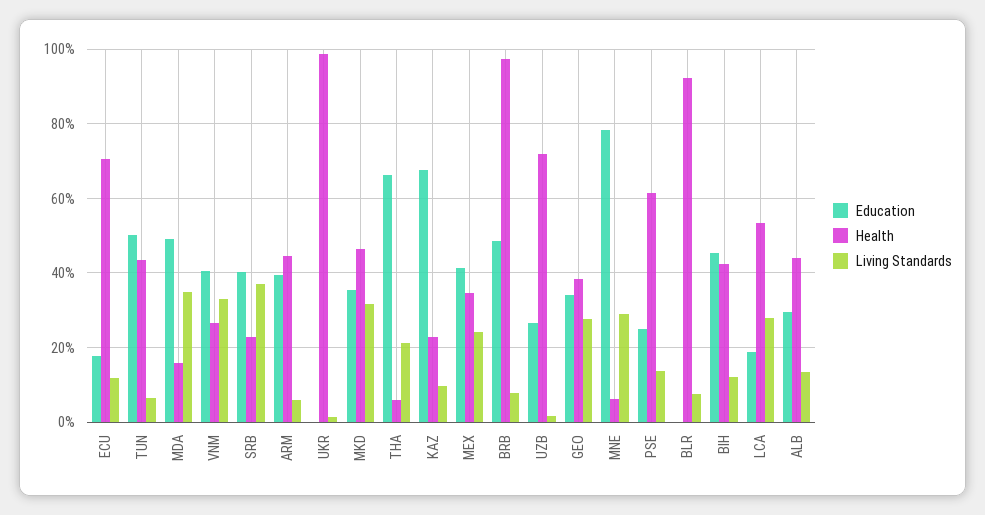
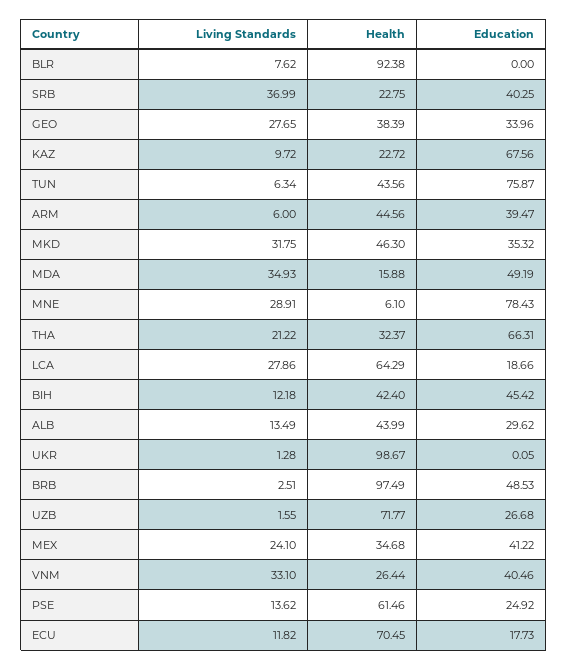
Education, TUN: 50 -> 75.87
Health, THA: 6 -> 32.37
Living Standards, BRB: 8 -> 2.51
Health, LCA: 54 -> 64.29

